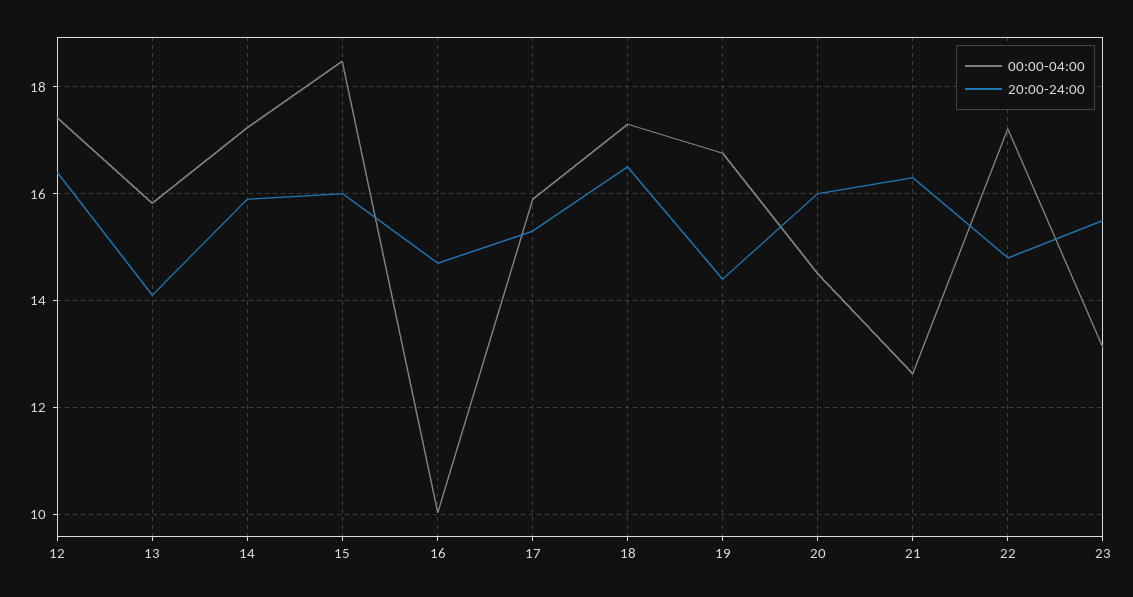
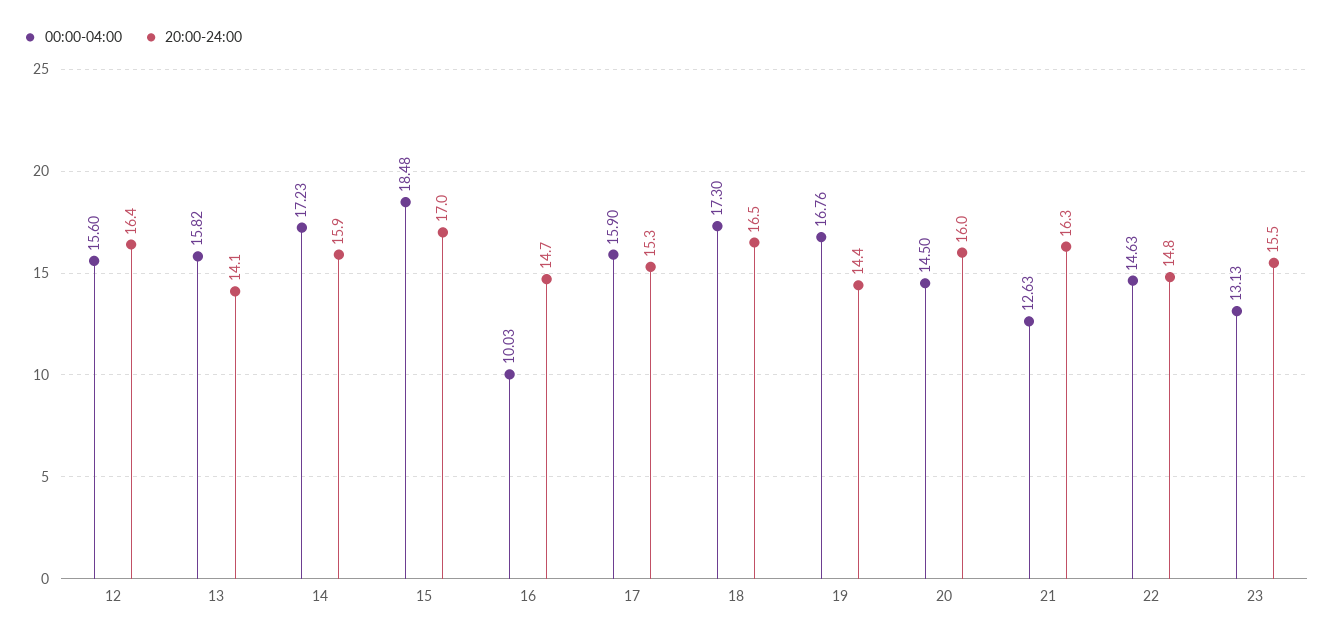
00:00-04:00, 12: 17.4 -> 15.6
20:00-24:00, 15: 16 -> 17
00:00-04:00, 22: 17.2 -> 14.63

